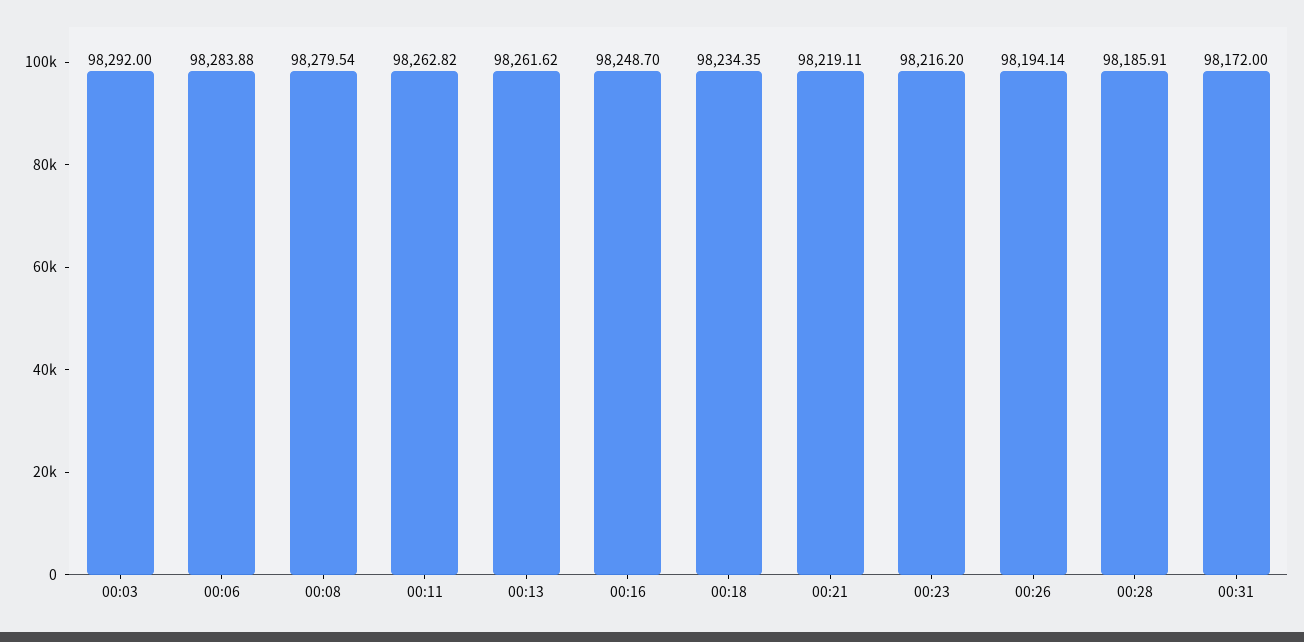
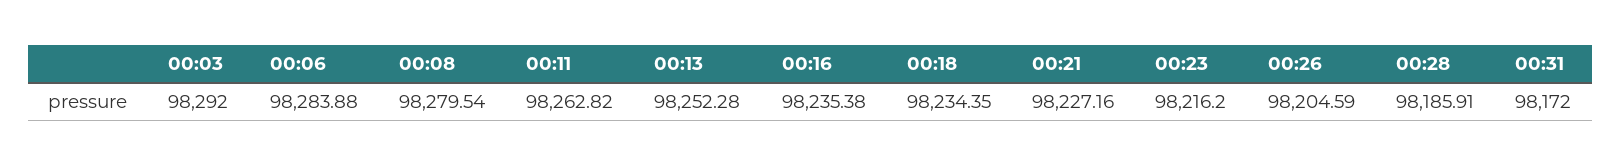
00:13: 98261.62 -> 98252.28
00:16: 98248.7 -> 98235.38
00:21: 98219.11 -> 98227.16
00:26: 98194.14 -> 98204.59

